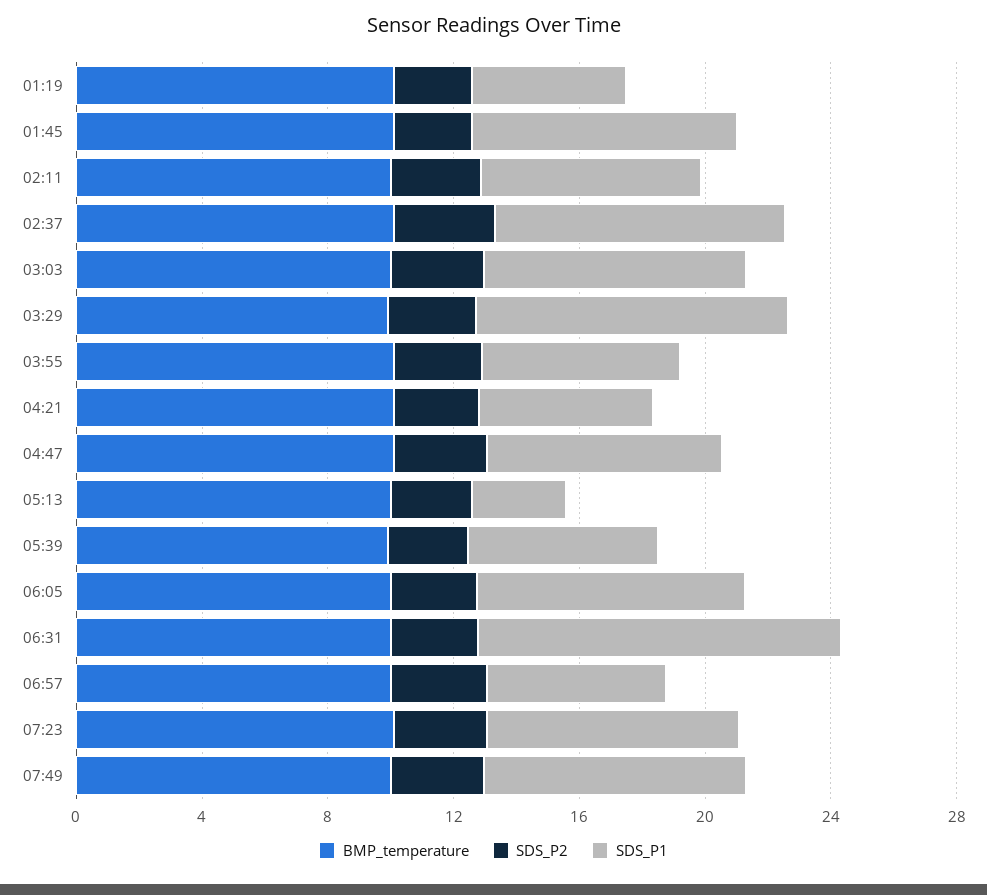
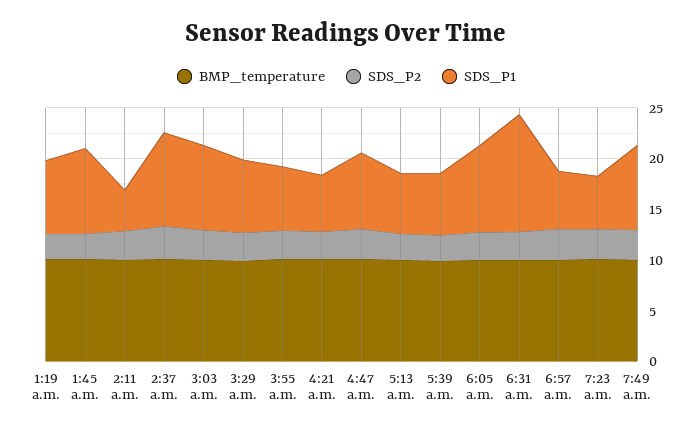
SDS_P1, 01:19: 5 -> 7
SDS_P1, 02:11: 7 -> 4
SDS_P1, 03:29: 10 -> 7
SDS_P1, 05:13: 3 -> 6
SDS_P1, 07:23: 8 -> 5

